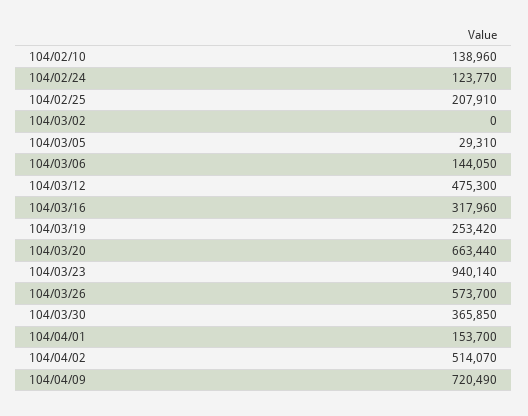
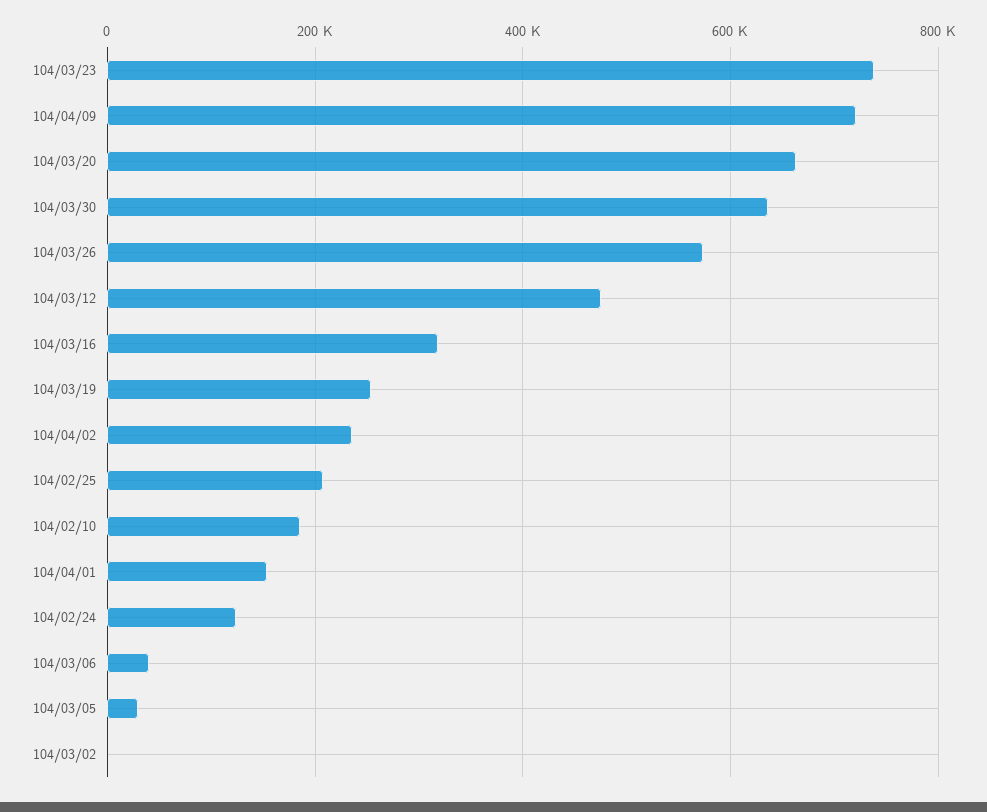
104/02/10: 138960 -> 180000
104/03/06: 144050 -> 40000
104/03/23: 940140 -> 740000
104/03/30: 365850 -> 640000
104/04/02: 514070 -> 240000

